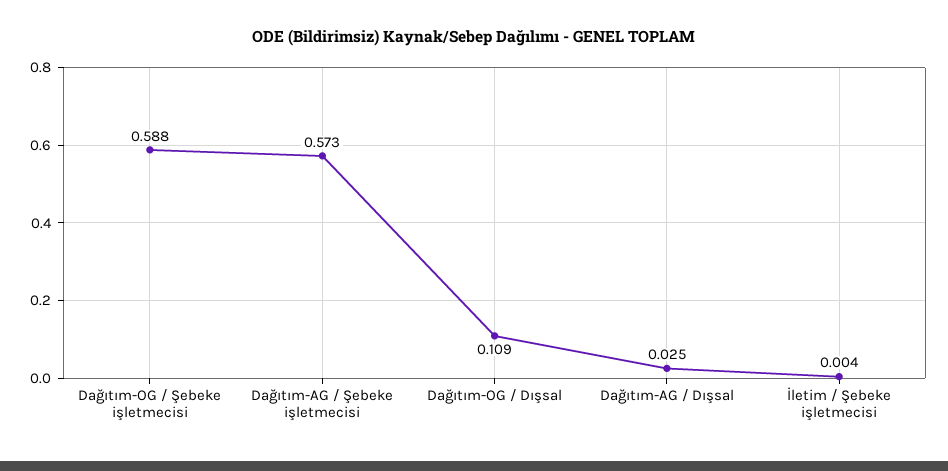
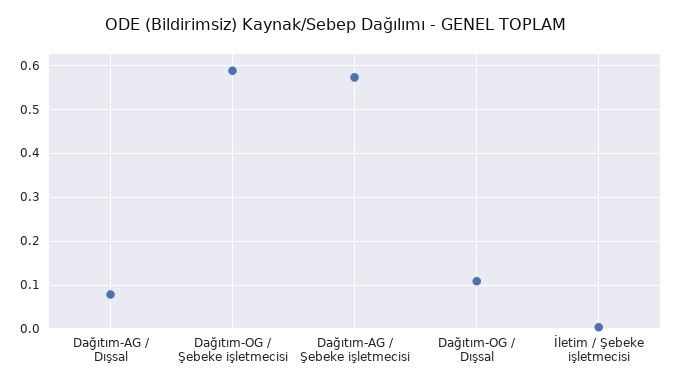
Dağıtım-AG / Dışsal: 0.025 -> 0.08

